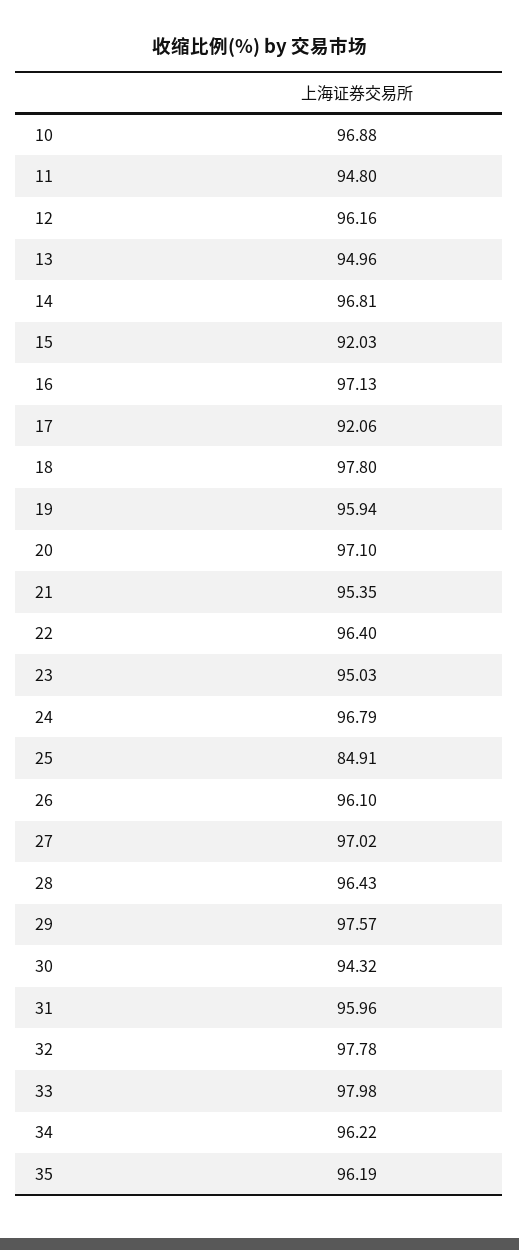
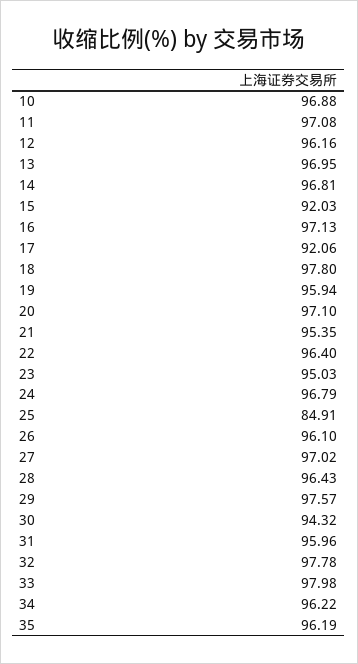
11: 94.8 -> 97.08
13: 94.96 -> 96.95

